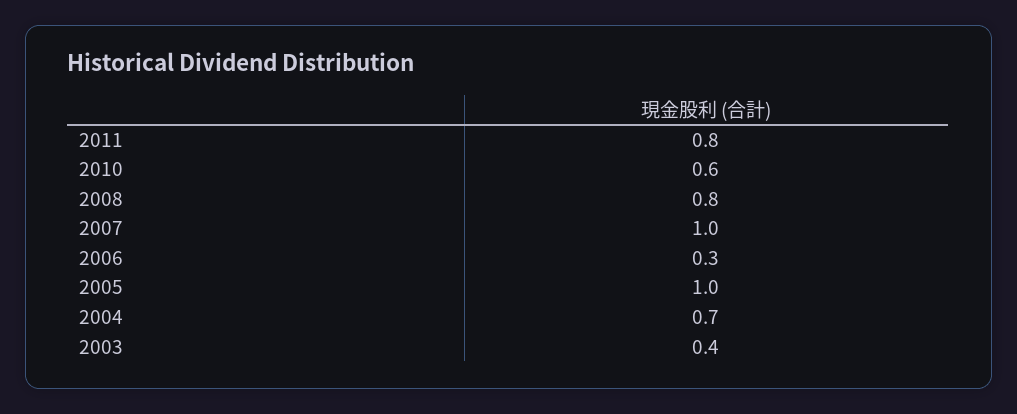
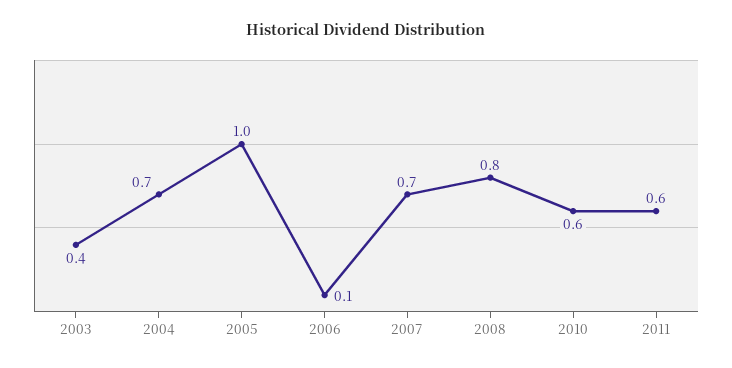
2011: 0.8 -> 0.6
2007: 1 -> 0.7
2006: 0.3 -> 0.1

